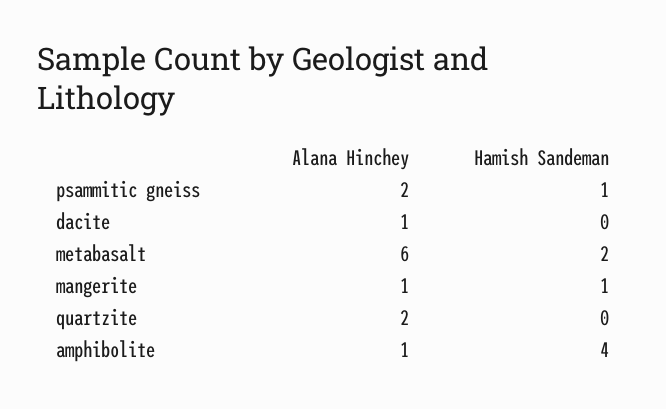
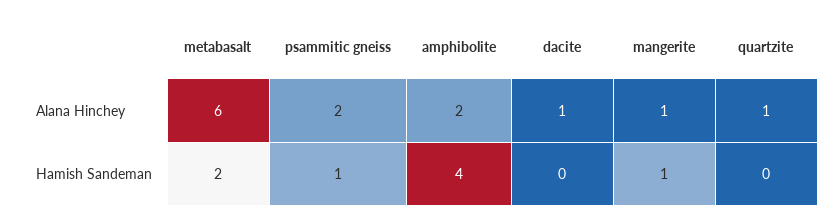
Alana Hinchey, quartzite: 2 -> 1
Alana Hinchey, amphibolite: 1 -> 2

